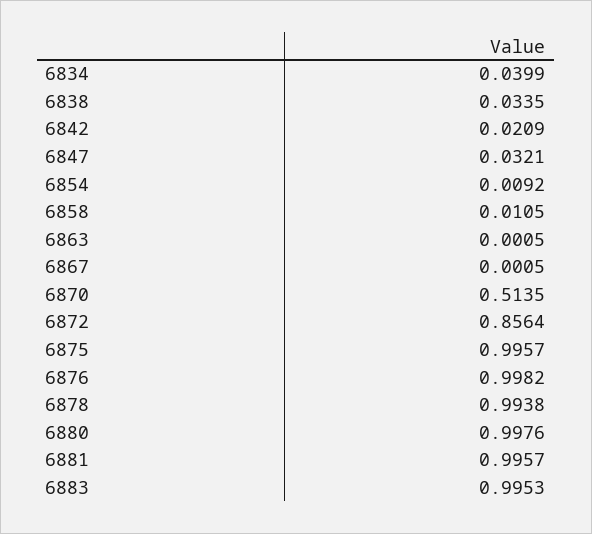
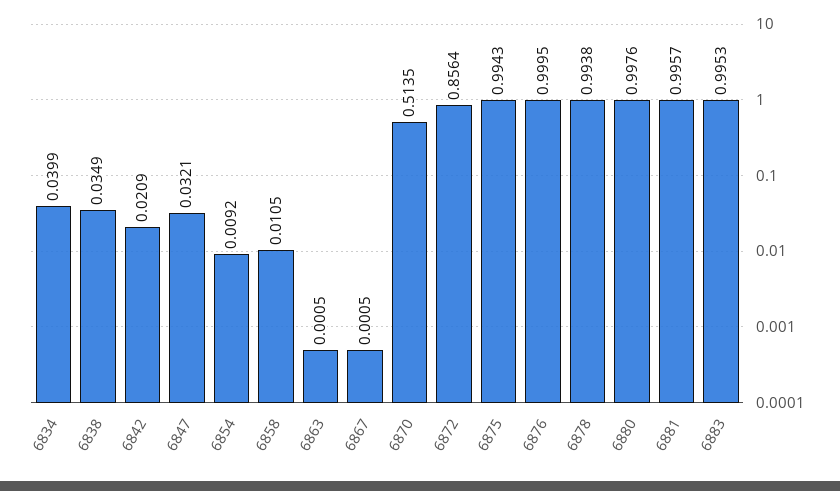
6838: 0.0335 -> 0.0349
6875: 0.9957 -> 0.9943
6876: 0.9982 -> 0.9995

